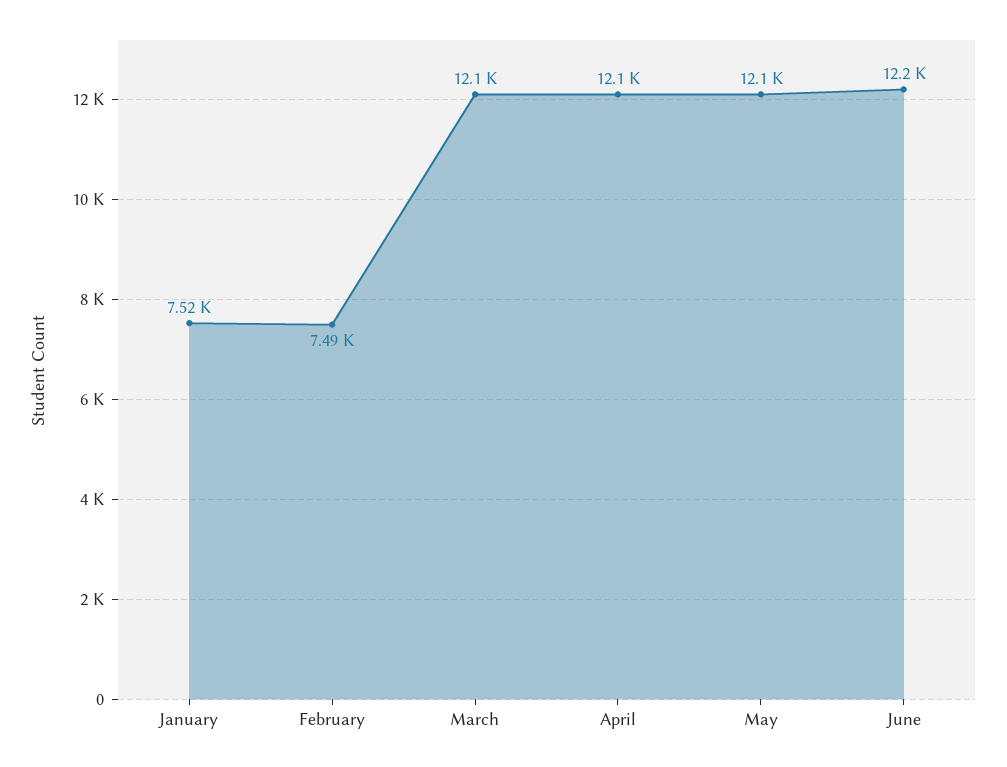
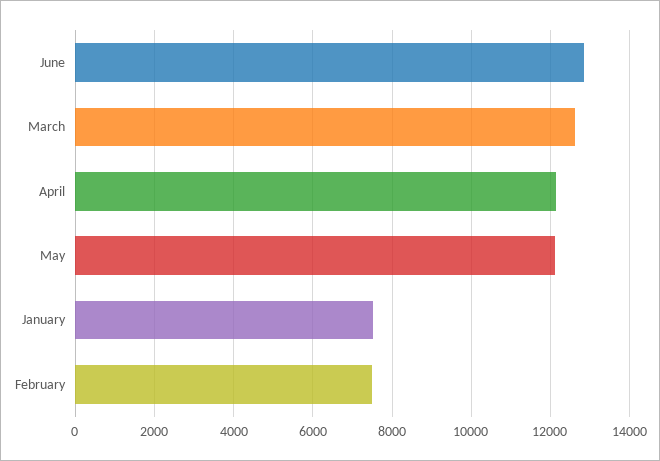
March: 12100 -> 12600
June: 12200 -> 12800

